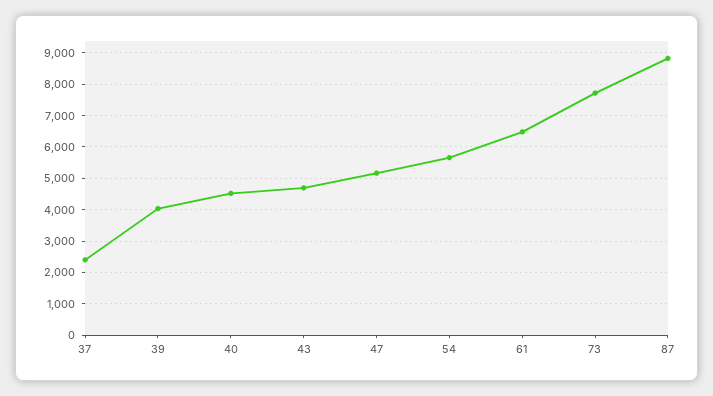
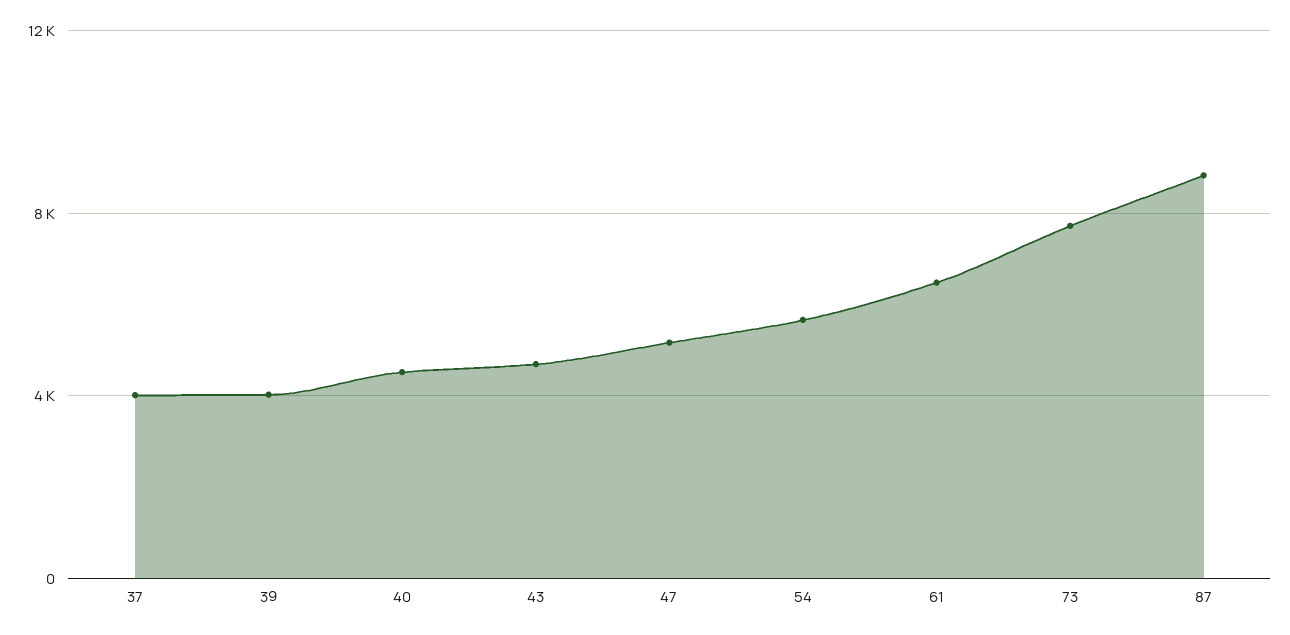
37: 2400 -> 4000

